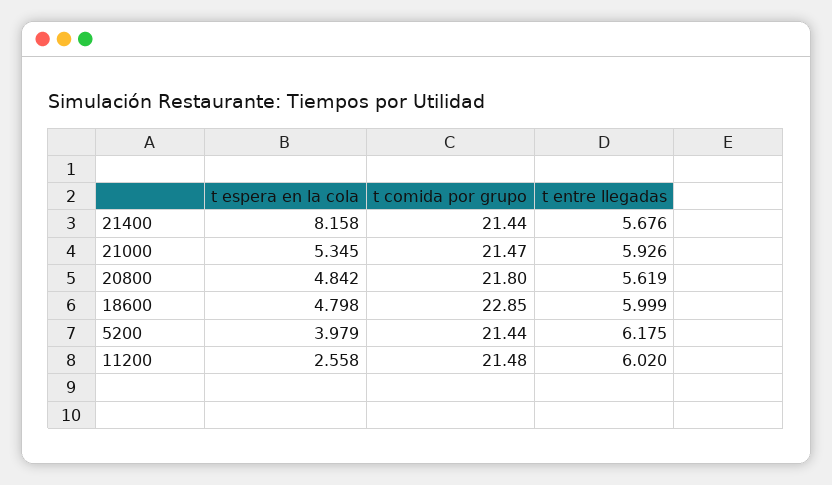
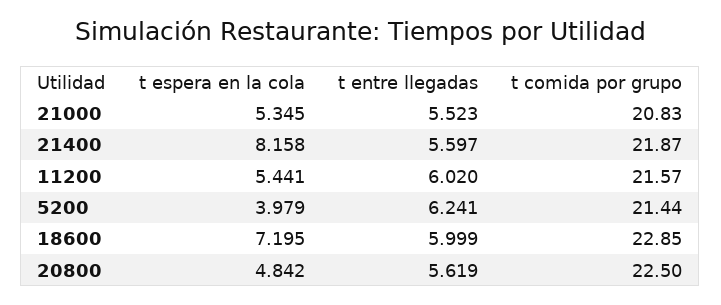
t comida por grupo, 21400: 21.44 -> 21.87
t entre llegadas, 21400: 5.676 -> 5.597
t comida por grupo, 21000: 21.47 -> 20.83
t entre llegadas, 21000: 5.926 -> 5.523
t comida por grupo, 20800: 21.8 -> 22.5
t espera en la cola, 18600: 4.798 -> 7.195
t entre llegadas, 5200: 6.175 -> 6.241
t espera en la cola, 11200: 2.558 -> 5.441
t comida por grupo, 11200: 21.48 -> 21.57

